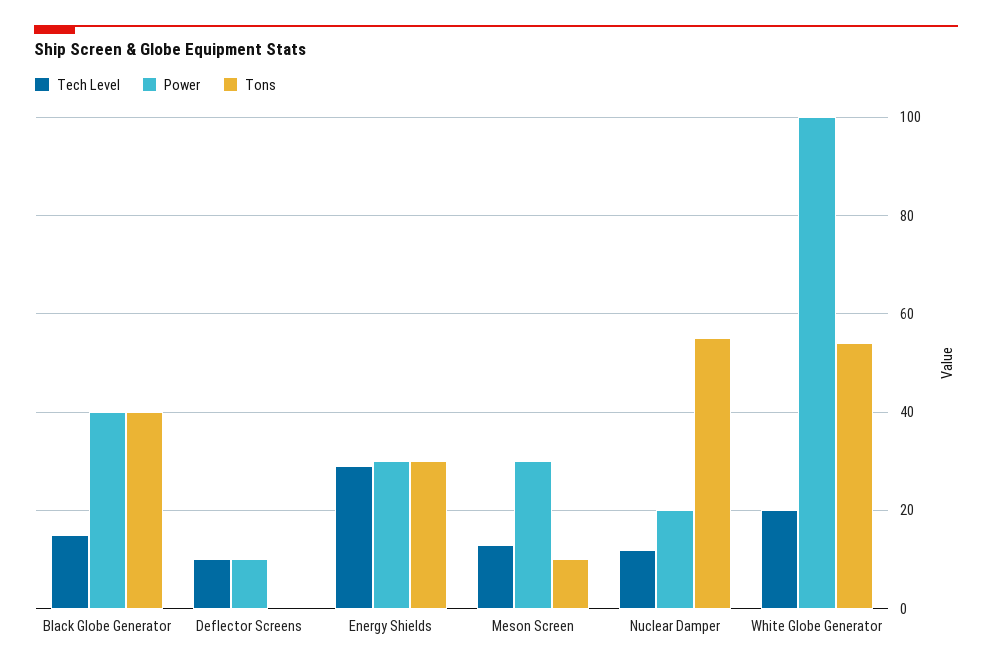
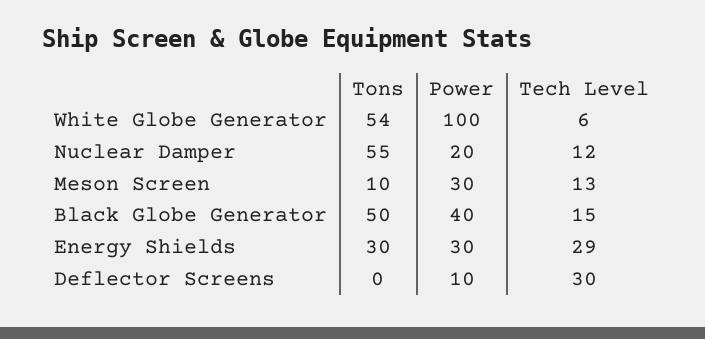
Tons, Black Globe Generator: 40 -> 50
Tech Level, Deflector Screens: 10 -> 30
Tech Level, White Globe Generator: 20 -> 6

